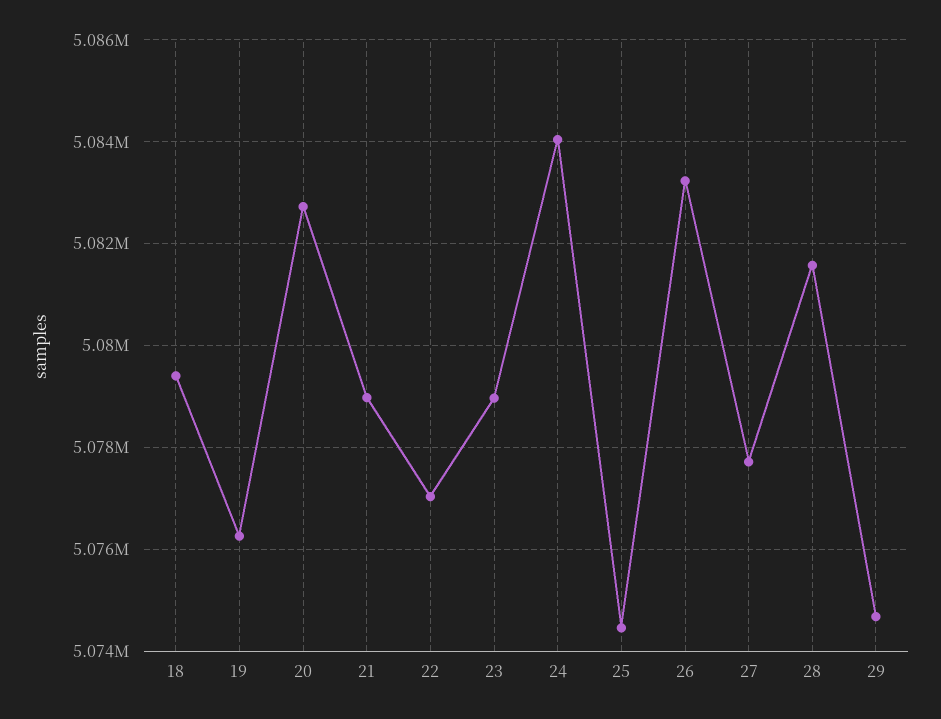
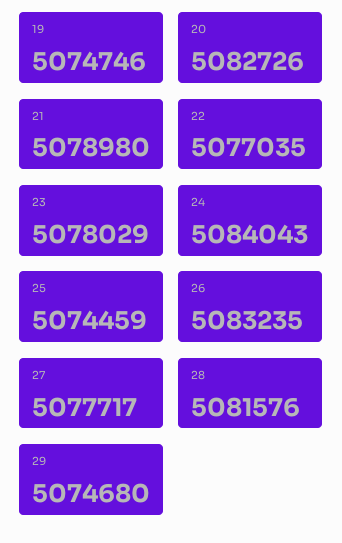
18: 5079400 -> none
19: 5076200 -> 5074746
23: 5079000 -> 5078029

